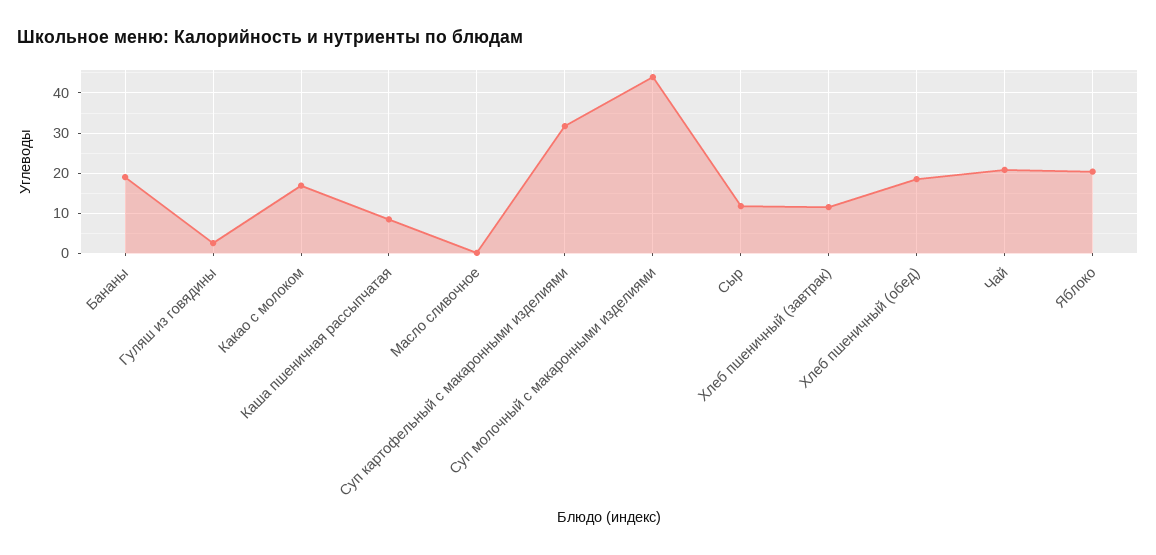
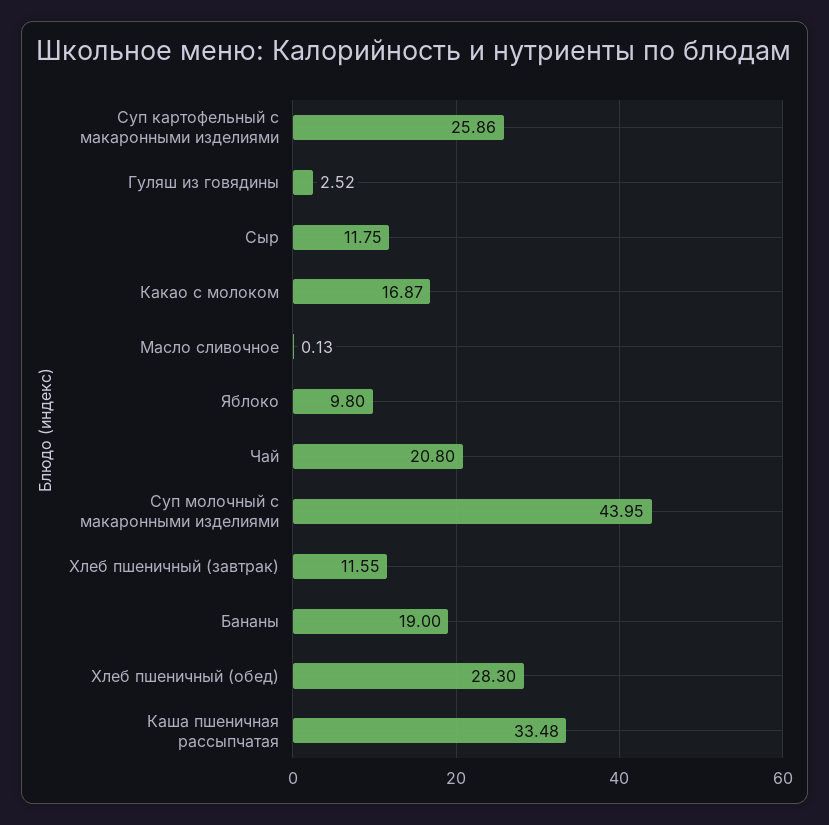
Каша пшеничная рассыпчатая: 8 -> 33.48
Суп картофельный с макаронными изделиями: 32 -> 25.86
Хлеб пшеничный (обед): 18 -> 28.3
Яблоко: 20 -> 9.8

